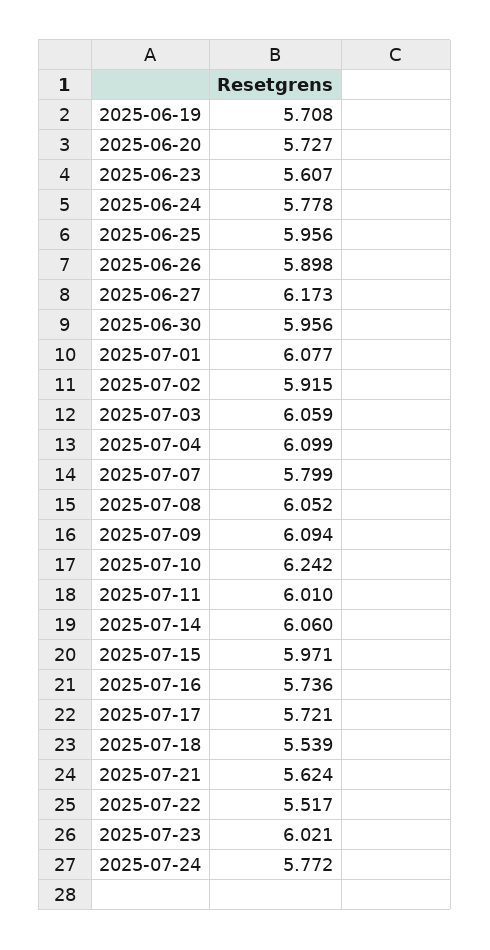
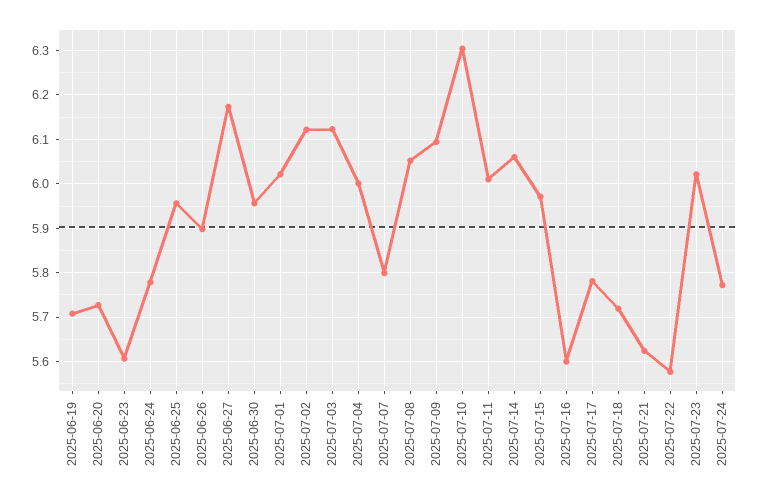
2025-07-01: 6.077 -> 6.02
2025-07-02: 5.915 -> 6.12
2025-07-03: 6.059 -> 6.12
2025-07-04: 6.099 -> 6
2025-07-10: 6.242 -> 6.3
2025-07-16: 5.736 -> 5.6
2025-07-17: 5.721 -> 5.78
2025-07-18: 5.539 -> 5.72
2025-07-22: 5.517 -> 5.58

